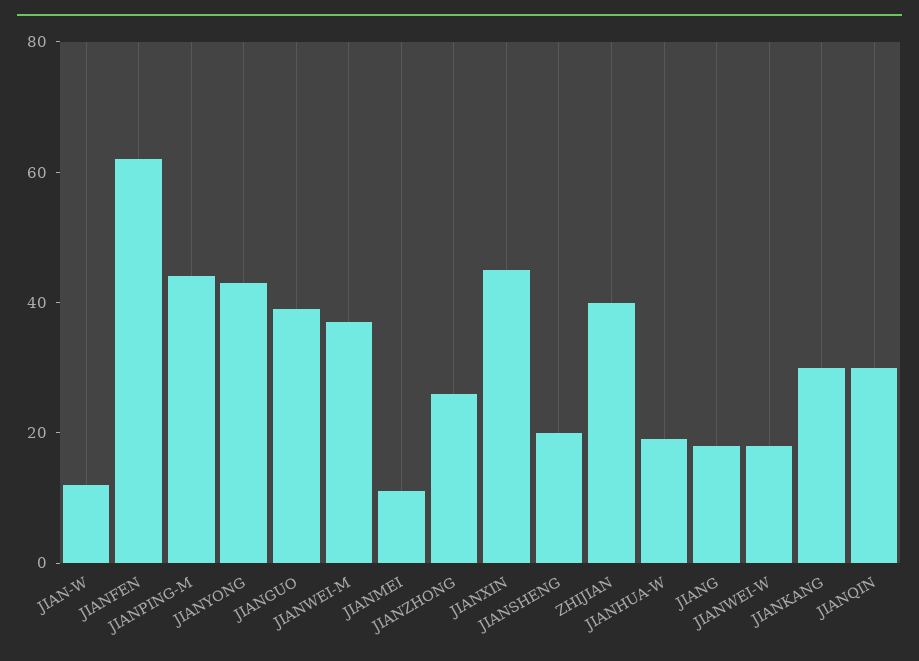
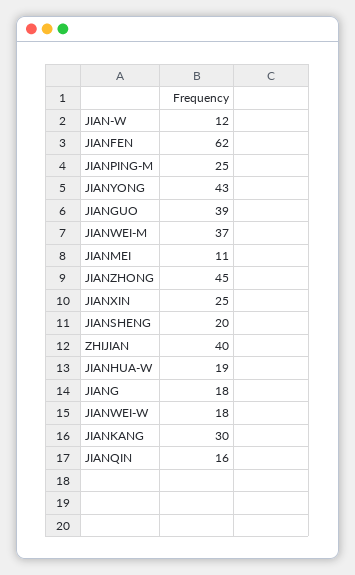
JIANPING-M: 45 -> 25
JIANZHONG: 25 -> 45
JIANXIN: 45 -> 25
JIANQIN: 30 -> 16

